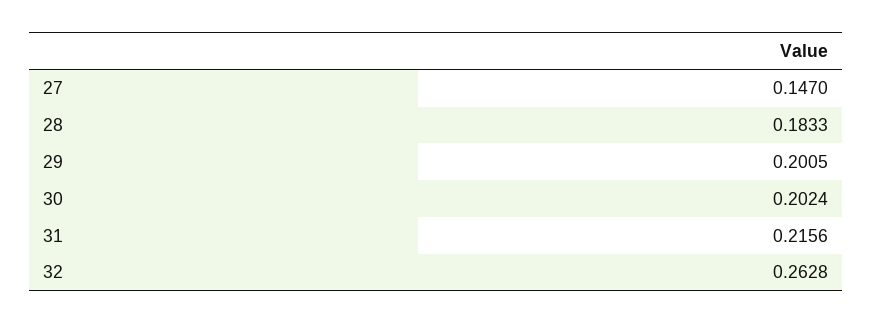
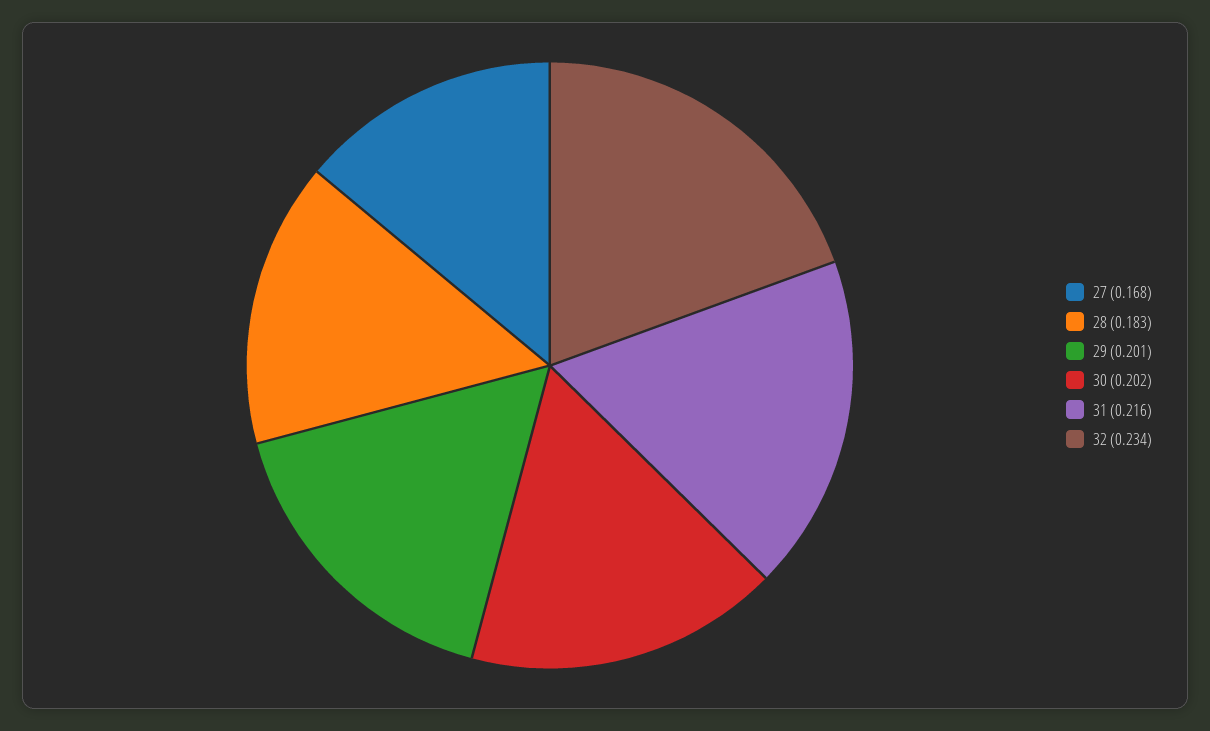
27: 0.147 -> 0.168
32: 0.2628 -> 0.234

